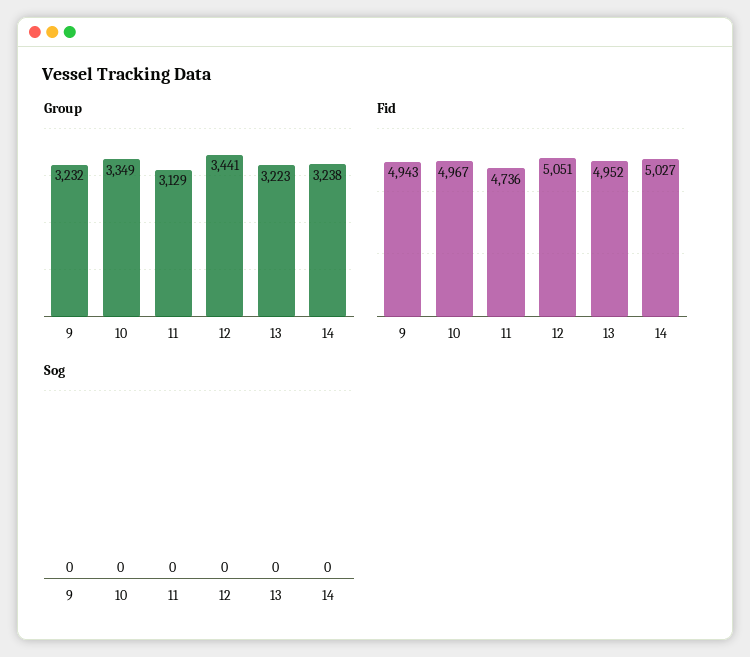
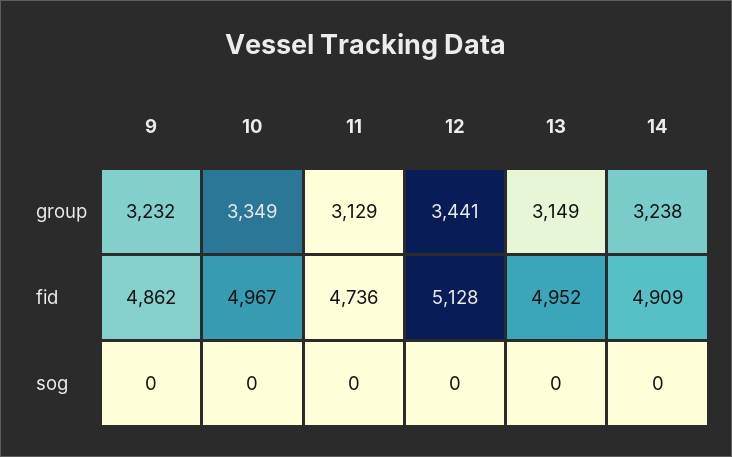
Group, 13: 3223 -> 3149
Fid, 9: 4943 -> 4862
Fid, 12: 5051 -> 5128
Fid, 14: 5027 -> 4909

